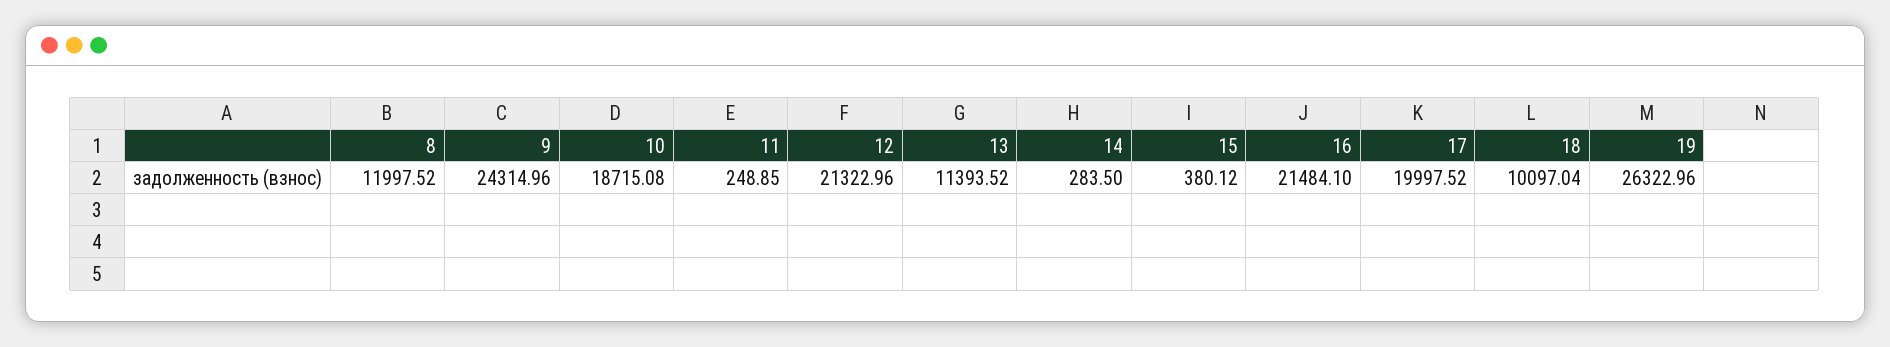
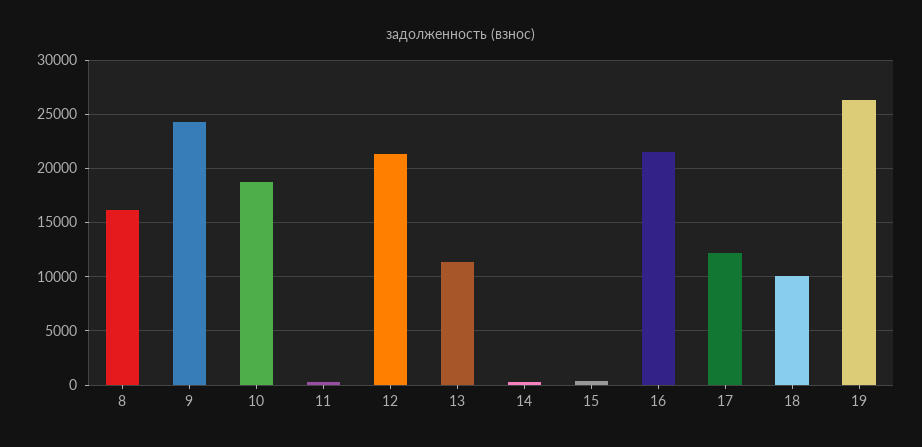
8: 11997.52 -> 16000
17: 19997.52 -> 12000

